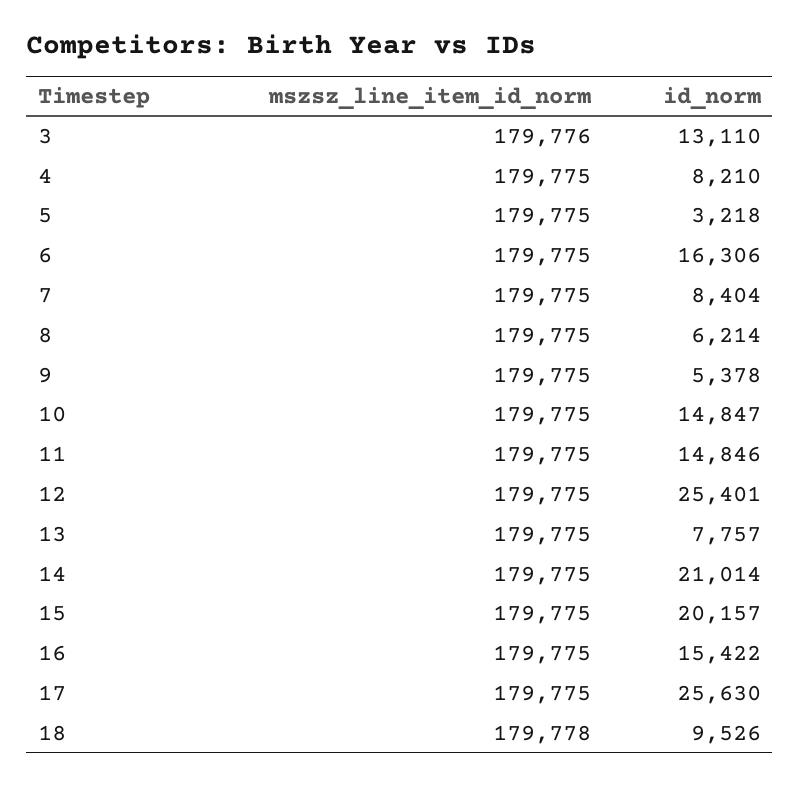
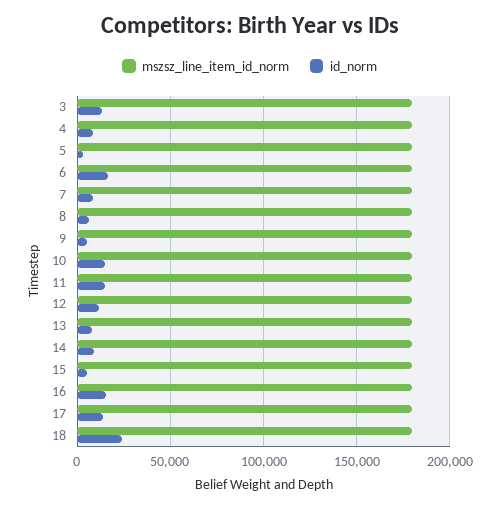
id_norm, 12: 25401 -> 10000
id_norm, 14: 21014 -> 10000
id_norm, 15: 20157 -> 5000
id_norm, 17: 25630 -> 15000
id_norm, 18: 9526 -> 25000

